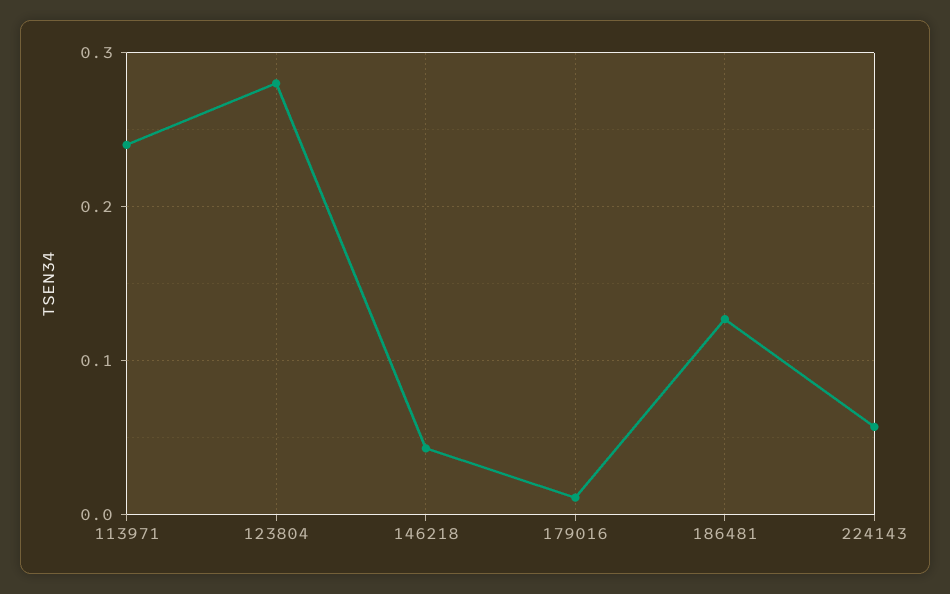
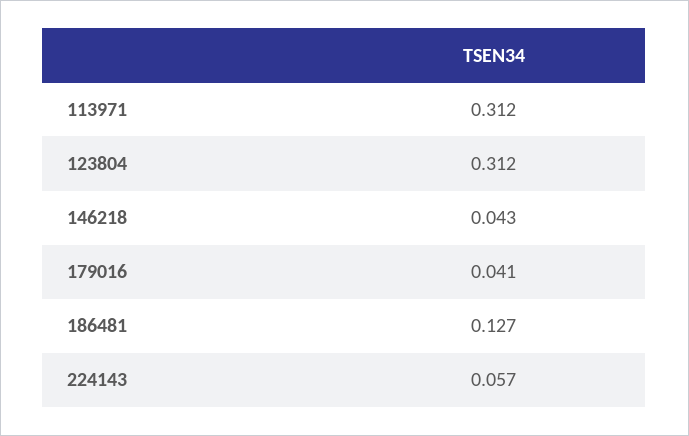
113971: 0.24 -> 0.312
123804: 0.28 -> 0.312
179016: 0.01 -> 0.041

